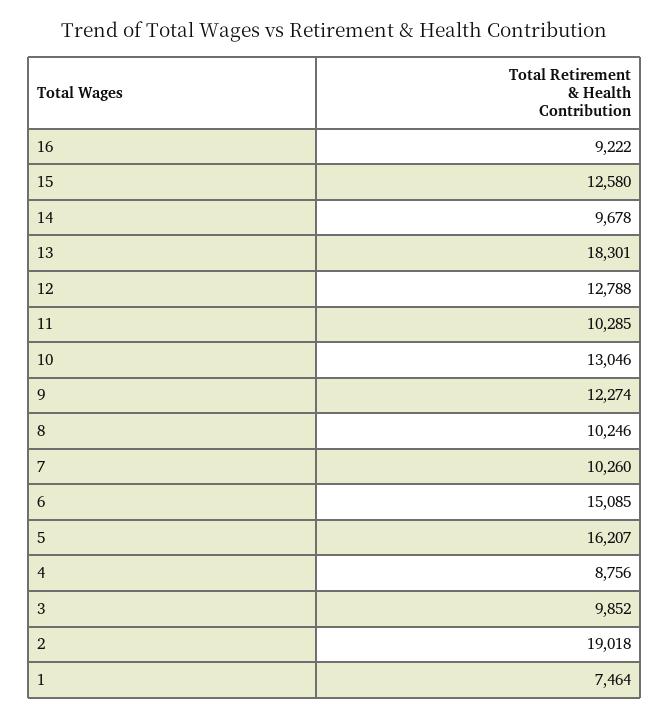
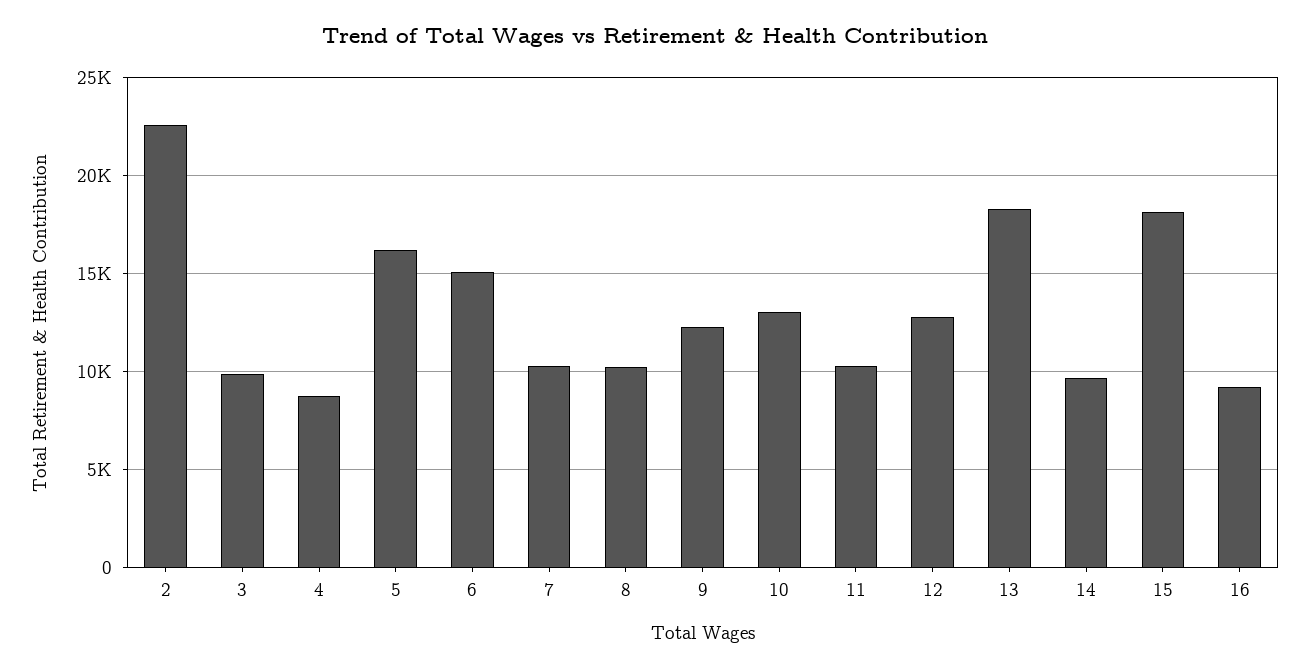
15: 12580 -> 18000
2: 19018 -> 22500
1: 7464 -> none

